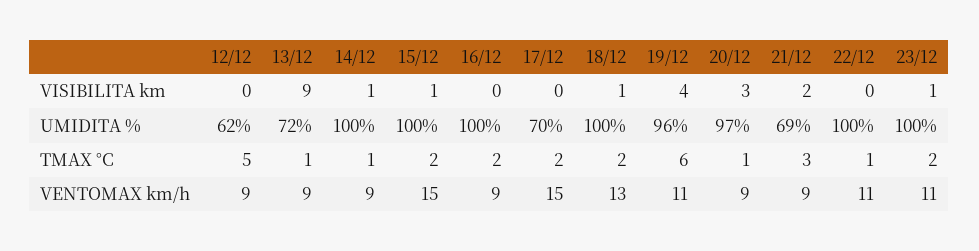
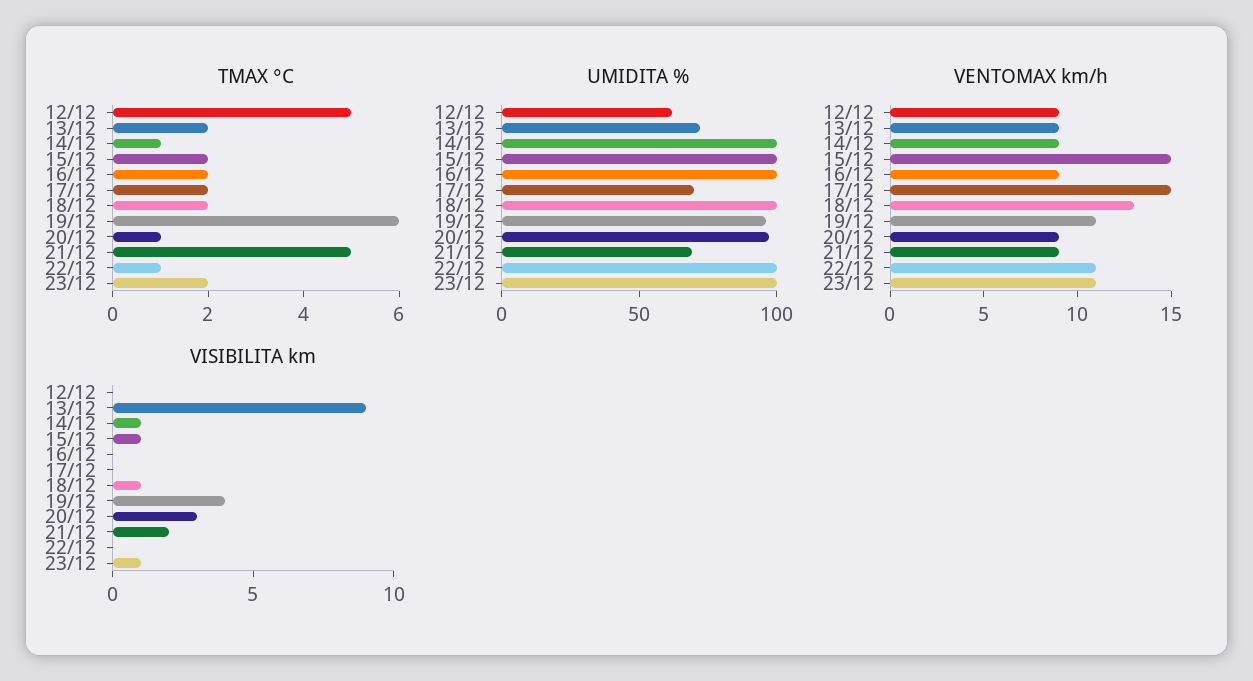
TMAX °C, 13/12: 1 -> 2
TMAX °C, 21/12: 3 -> 5

